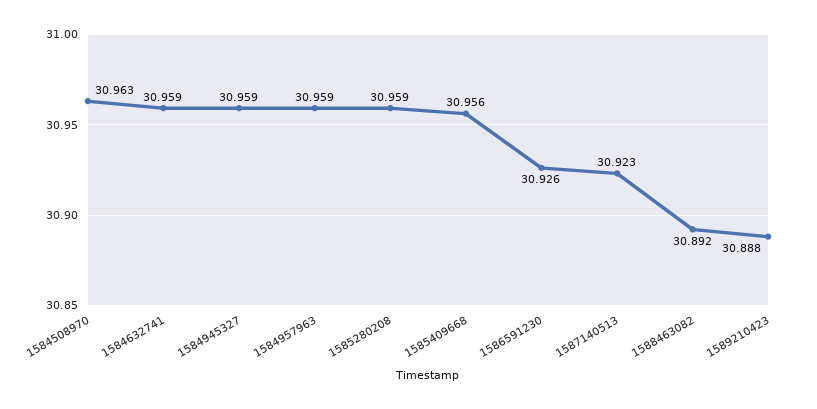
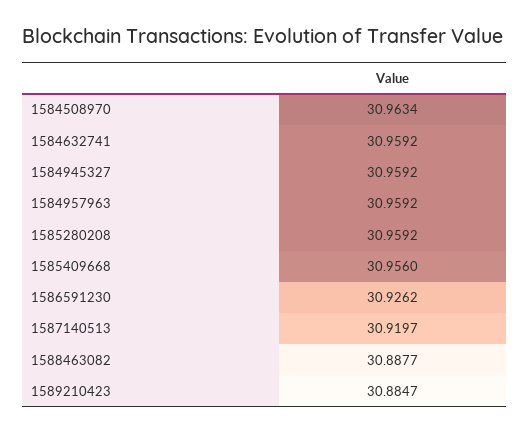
1587140513: 30.923 -> 30.9197
1588463082: 30.892 -> 30.8877
1589210423: 30.888 -> 30.8847

